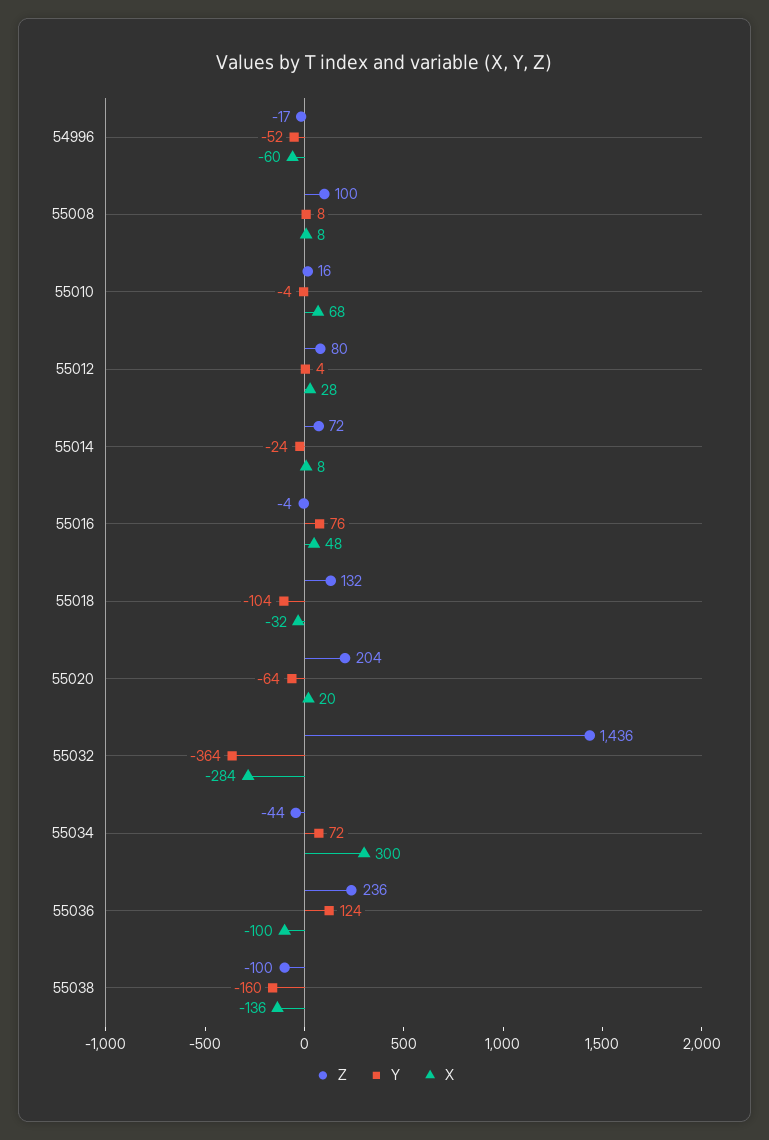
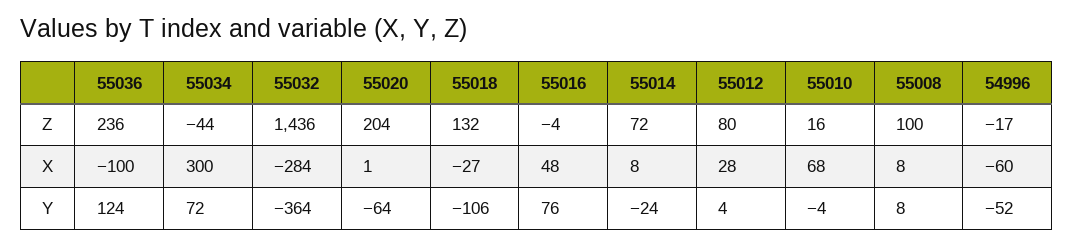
Y, 55018: -104 -> -106
X, 55018: -32 -> -27
X, 55020: 20 -> 1
Z, 55038: -100 -> none
Y, 55038: -160 -> none
X, 55038: -136 -> none

